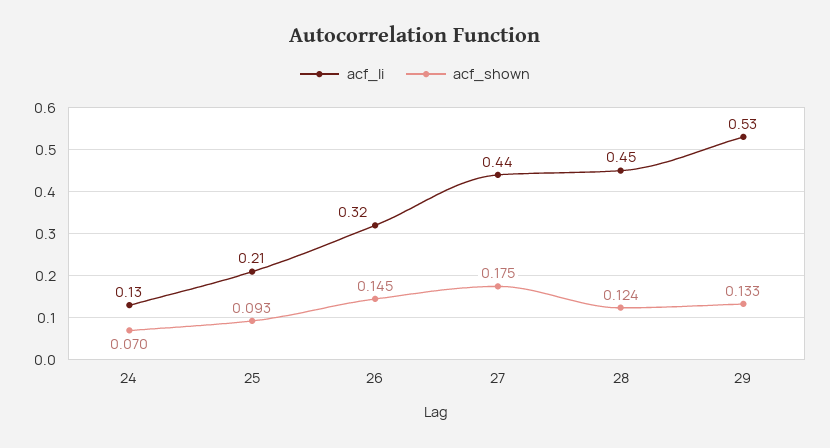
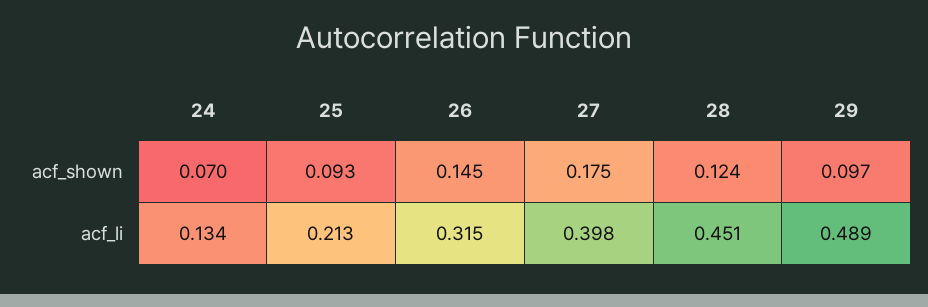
acf_li, 27: 0.44 -> 0.398
acf_li, 29: 0.53 -> 0.489
acf_shown, 29: 0.133 -> 0.097

